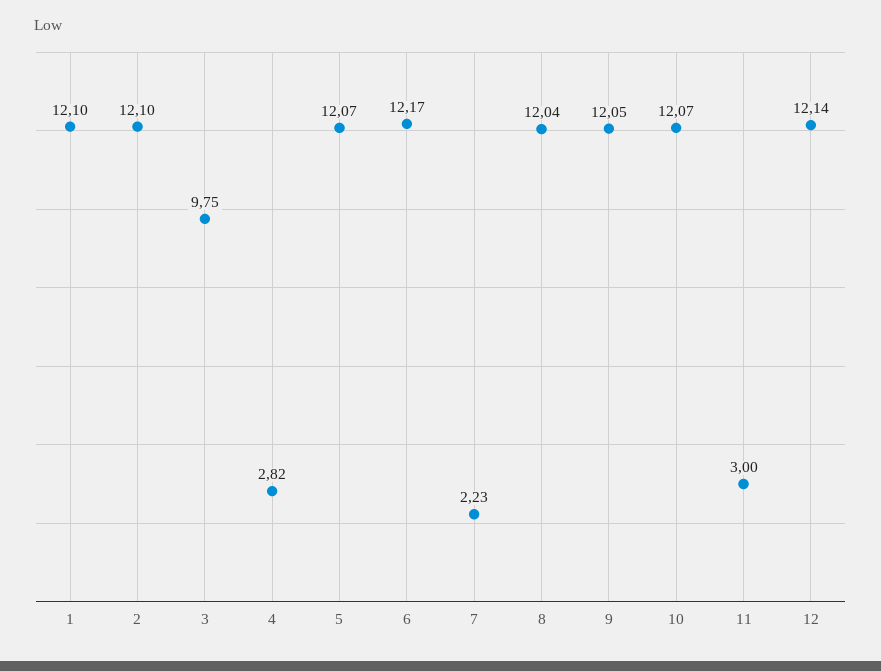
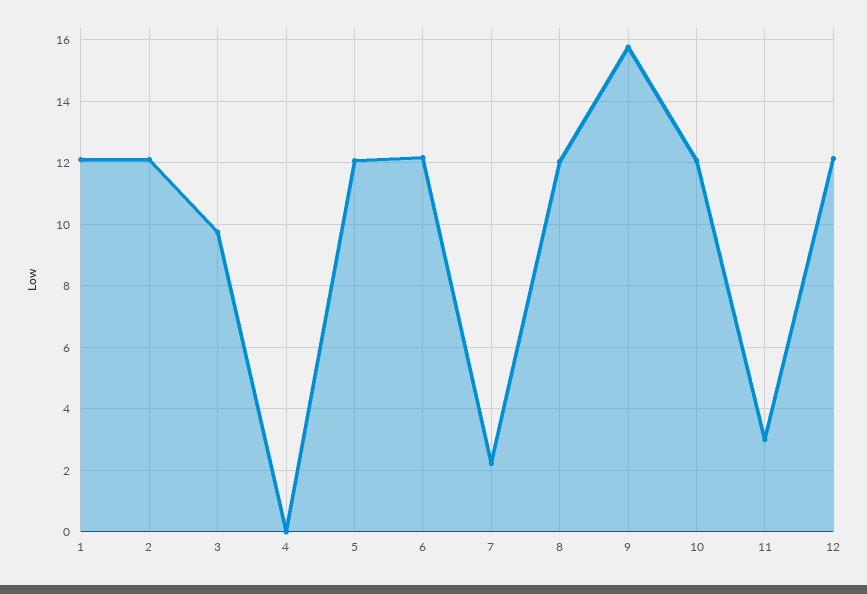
4: 2.82 -> 0
9: 12.05 -> 15.8

